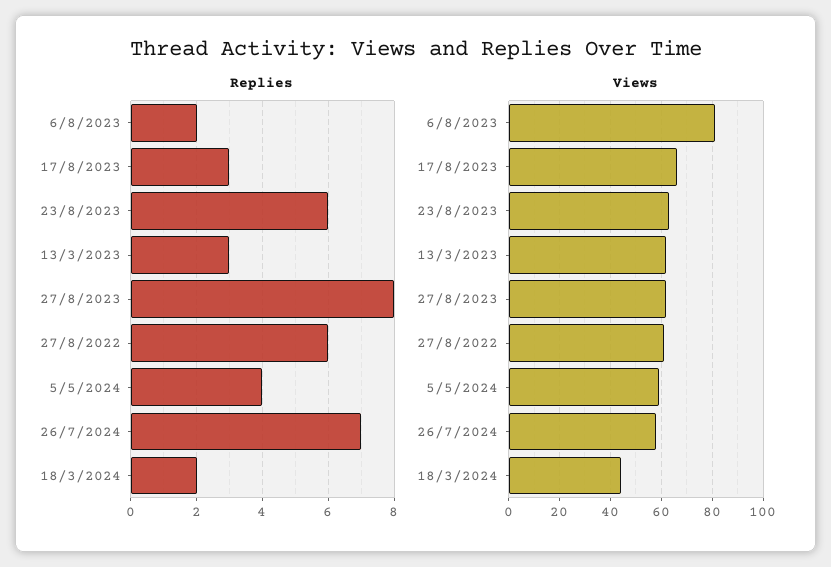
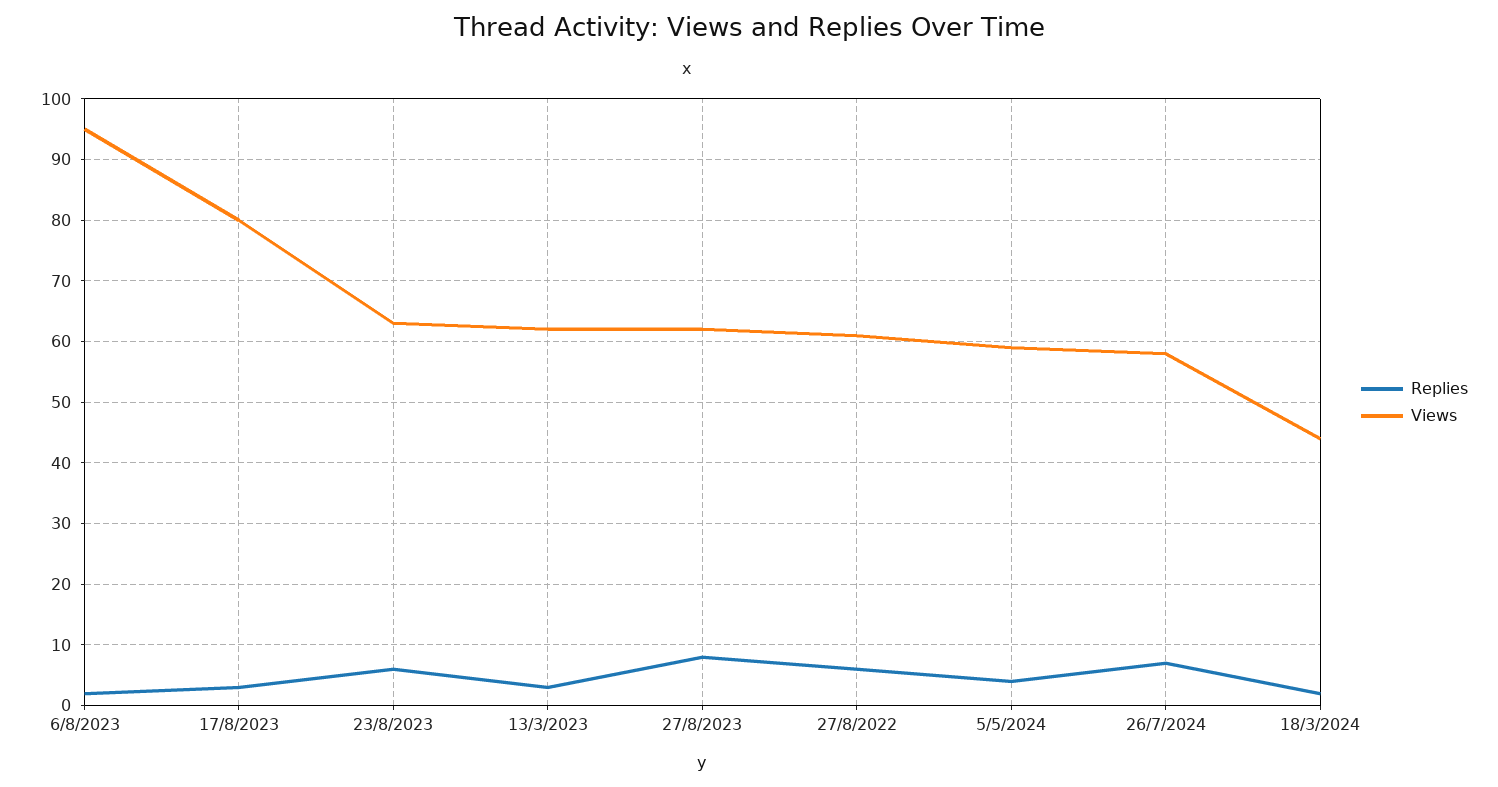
Views, 6/8/2023: 80 -> 95
Views, 17/8/2023: 65 -> 80

